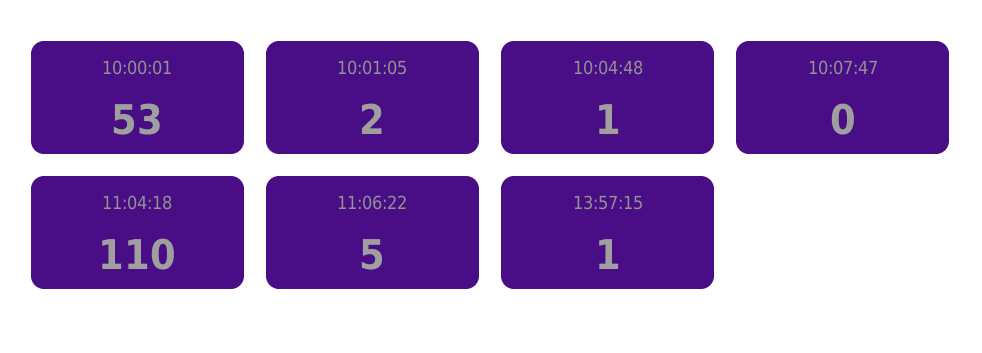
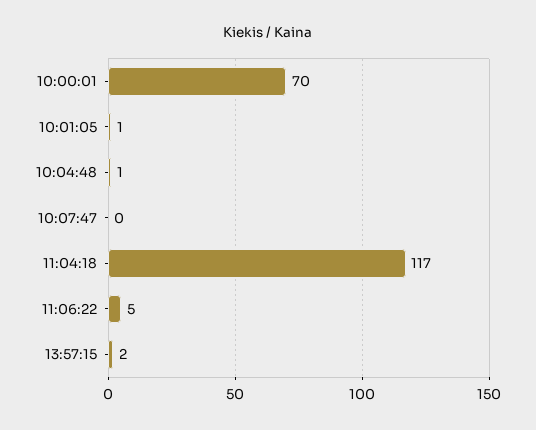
10:00:01: 53 -> 70
10:01:05: 2 -> 1
11:04:18: 110 -> 117
13:57:15: 1 -> 2

